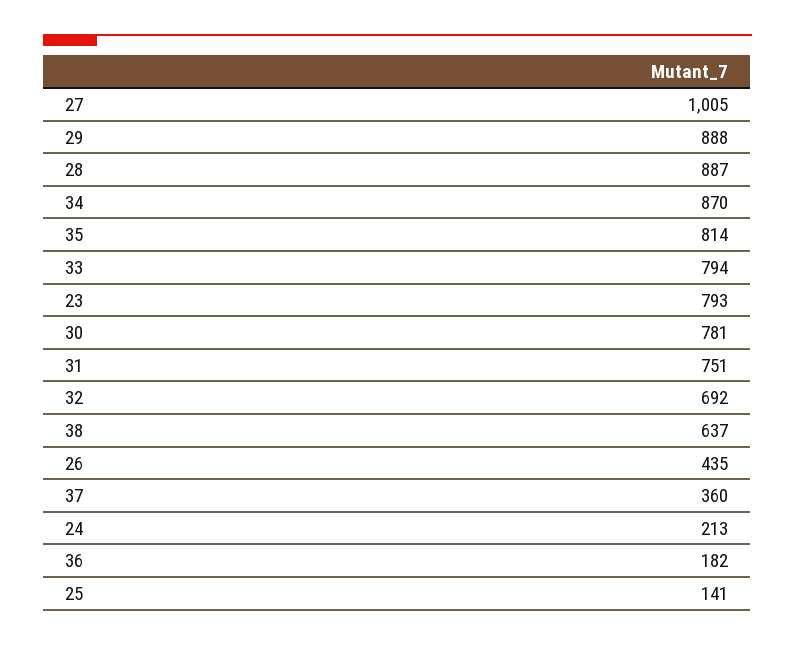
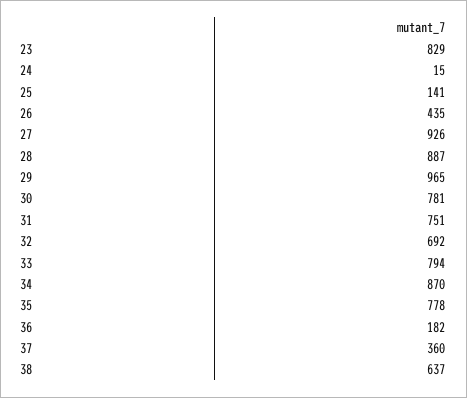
27: 1005 -> 926
29: 888 -> 965
35: 814 -> 778
23: 793 -> 829
24: 213 -> 15

